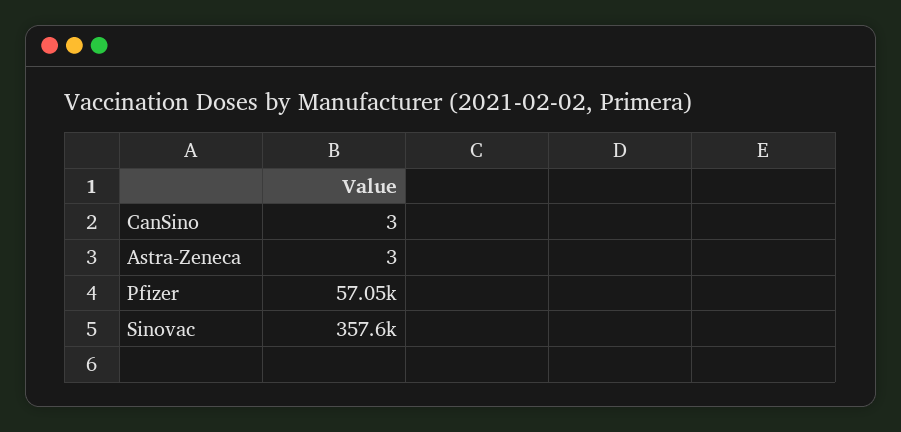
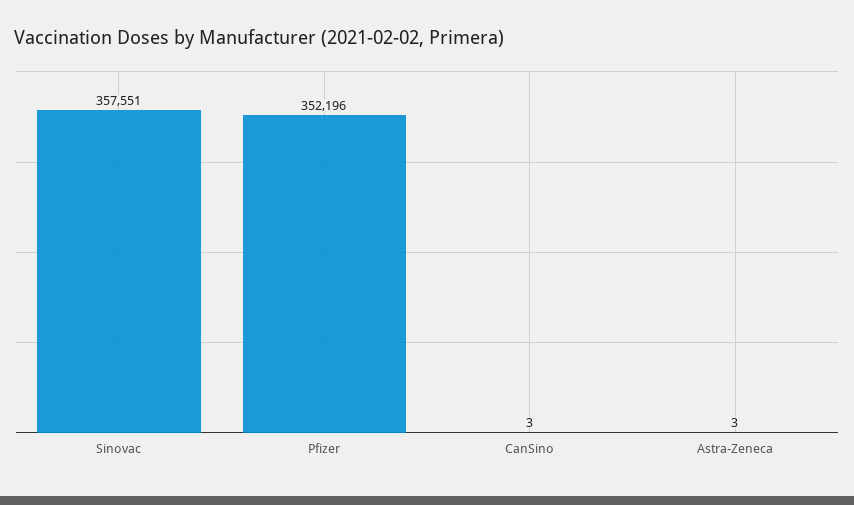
Pfizer: 57050 -> 352196

